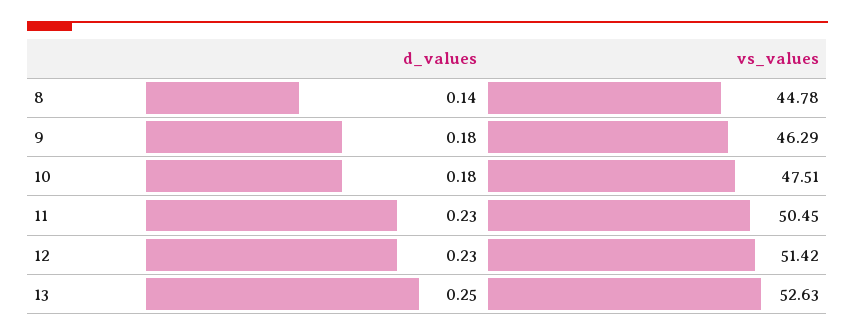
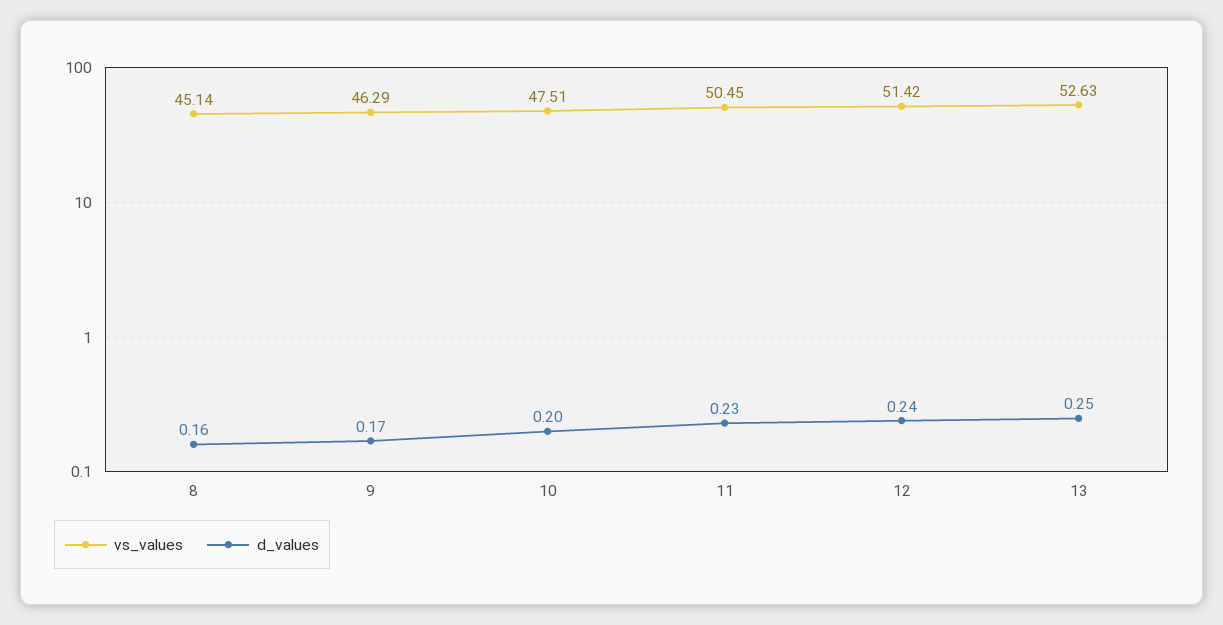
d_values, 8: 0.14 -> 0.16
vs_values, 8: 44.78 -> 45.14
d_values, 9: 0.18 -> 0.17
d_values, 10: 0.18 -> 0.2
d_values, 12: 0.23 -> 0.24

